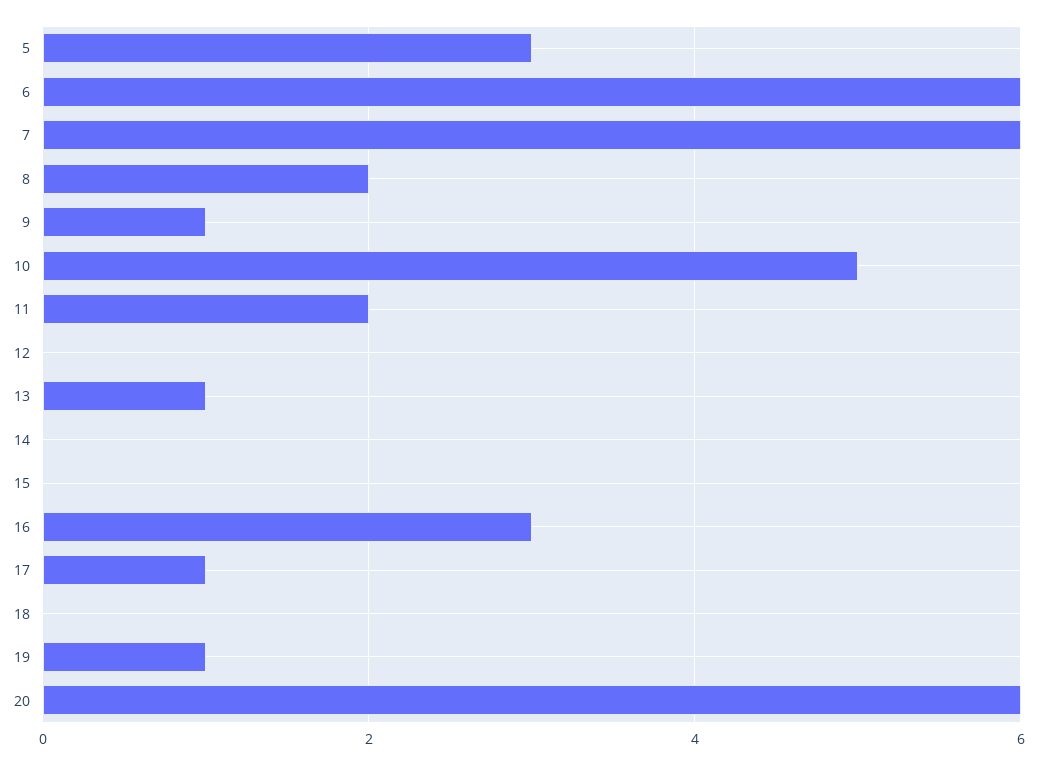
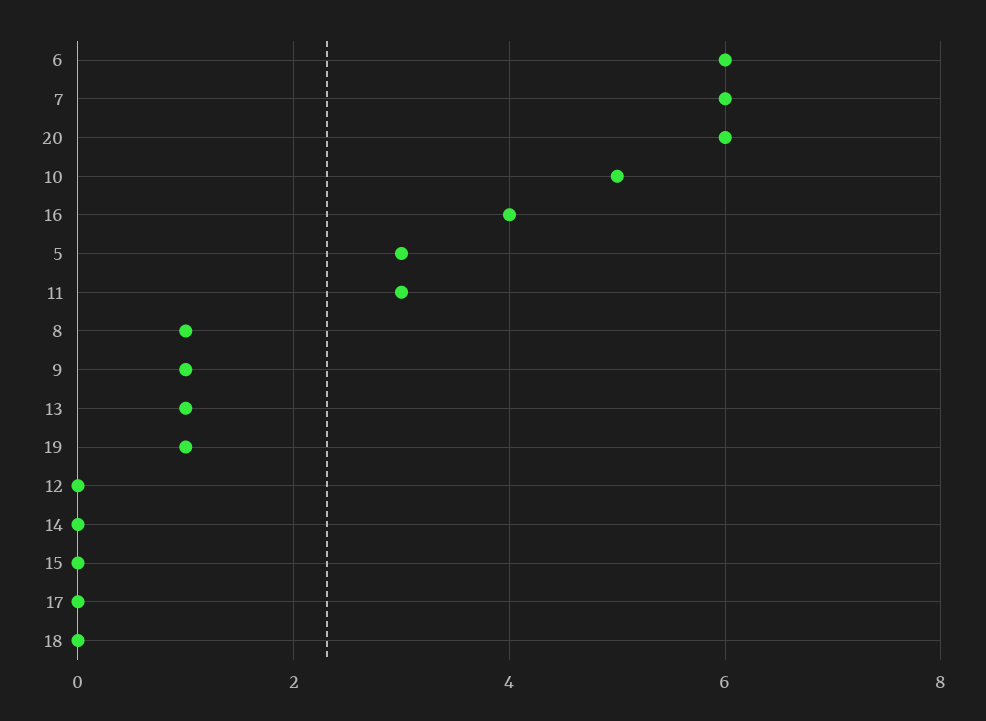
8: 2 -> 1
11: 2 -> 3
16: 3 -> 4
17: 1 -> 0

